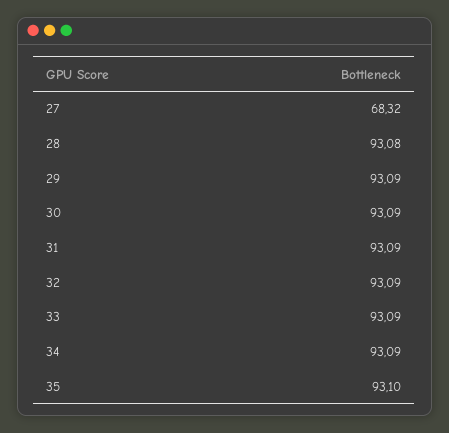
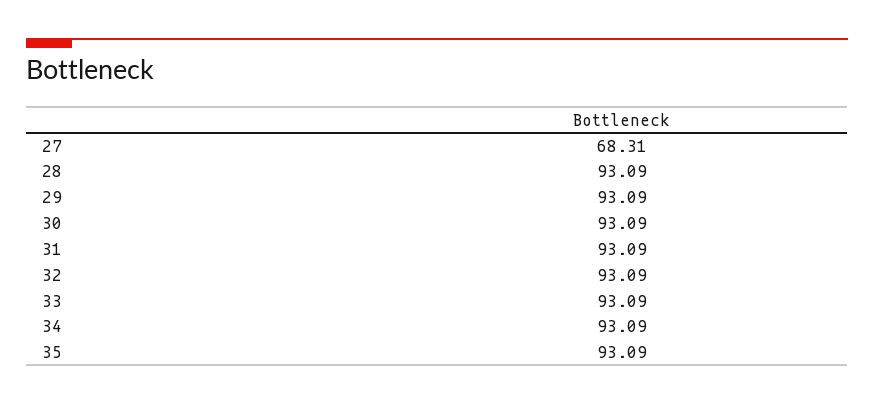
27: 68.32 -> 68.31
28: 93.08 -> 93.09
35: 93.1 -> 93.09

